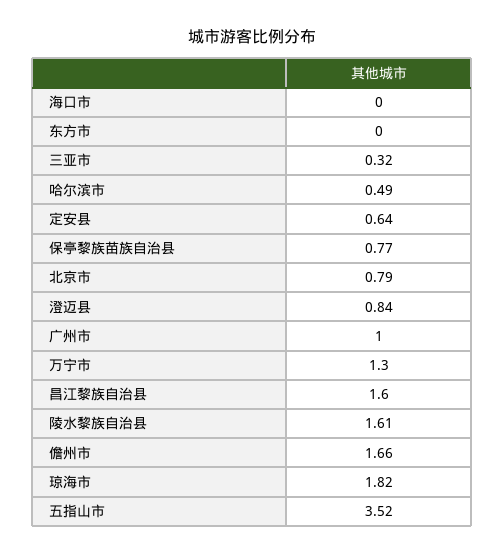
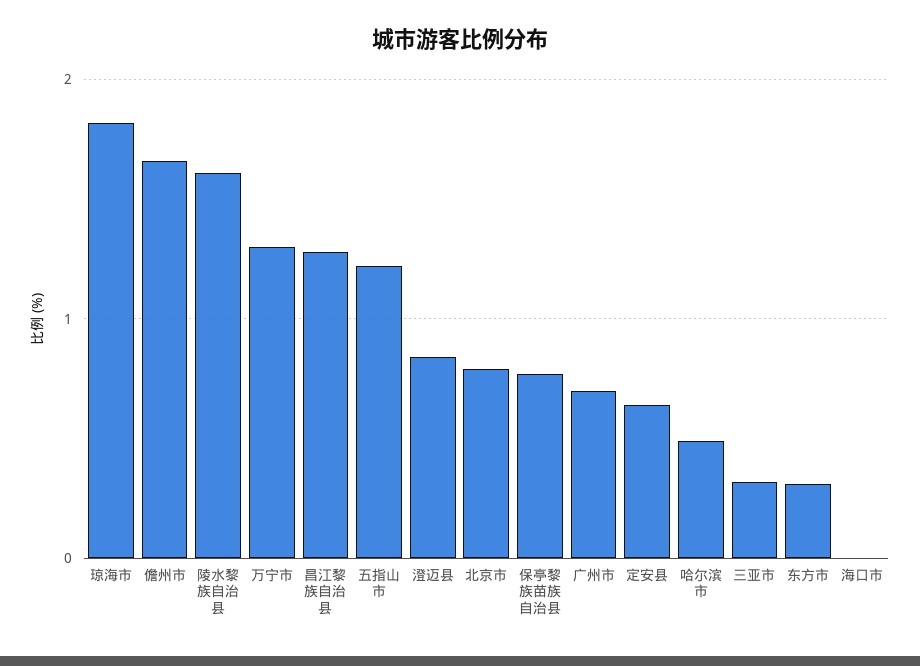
东方市: 0 -> 0.3
广州市: 1 -> 0.7
昌江黎族自治县: 1.6 -> 1.3
五指山市: 3.52 -> 1.2

